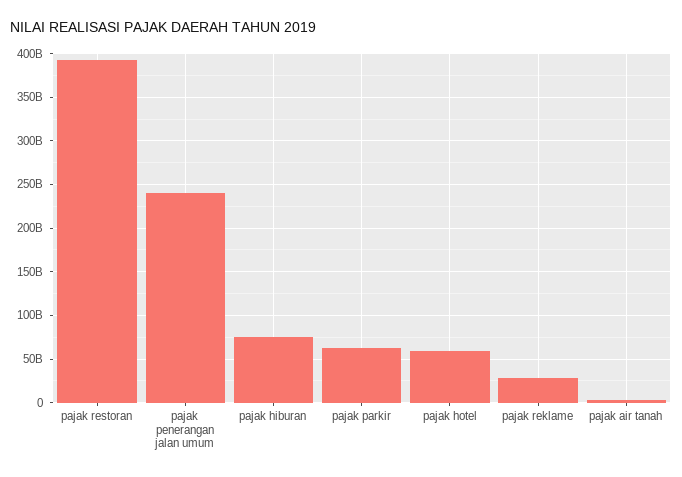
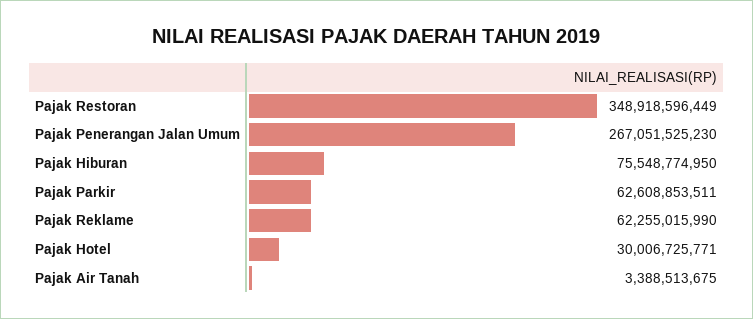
pajak restoran: 390000000000 -> 348918596449
pajak penerangan jalan umum: 240000000000 -> 267051525230
pajak hotel: 60000000000 -> 30006725771
pajak reklame: 30000000000 -> 62255015990

